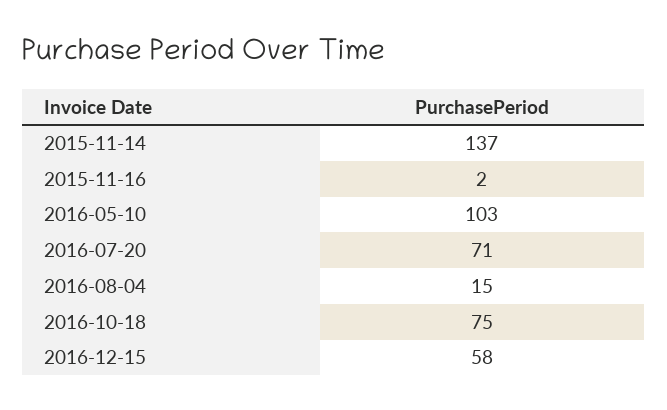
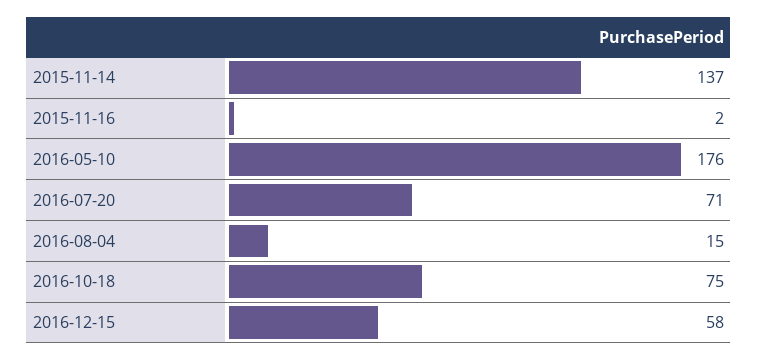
2016-05-10: 103 -> 176

